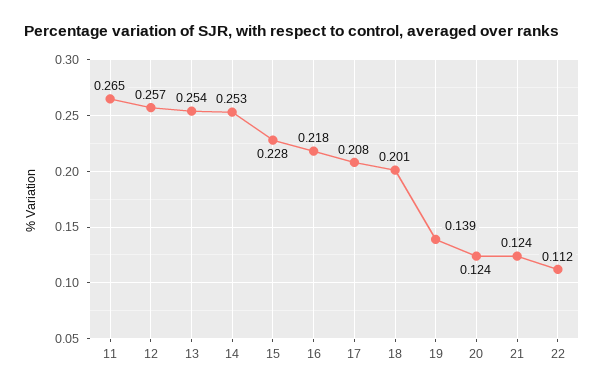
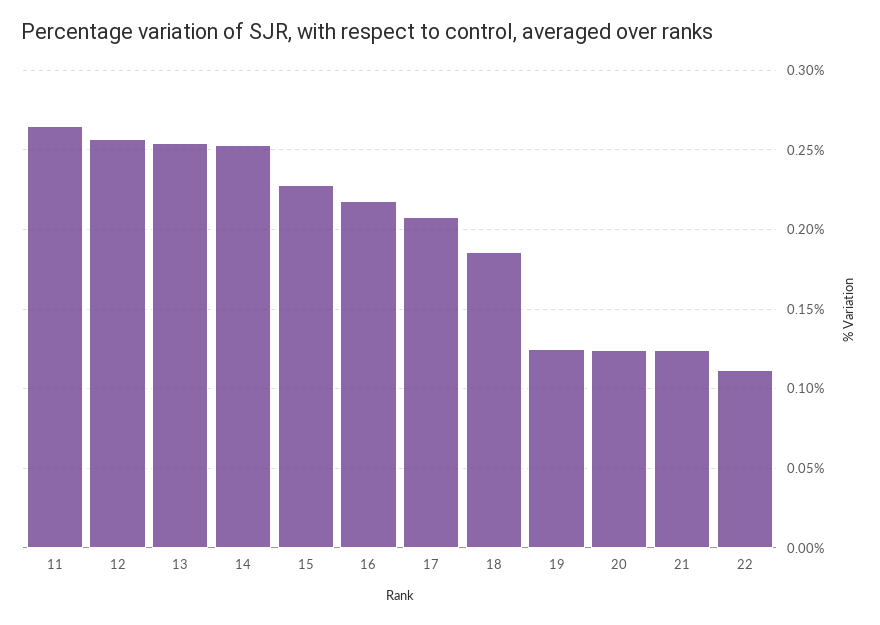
18: 0.201 -> 0.185
19: 0.139 -> 0.125

